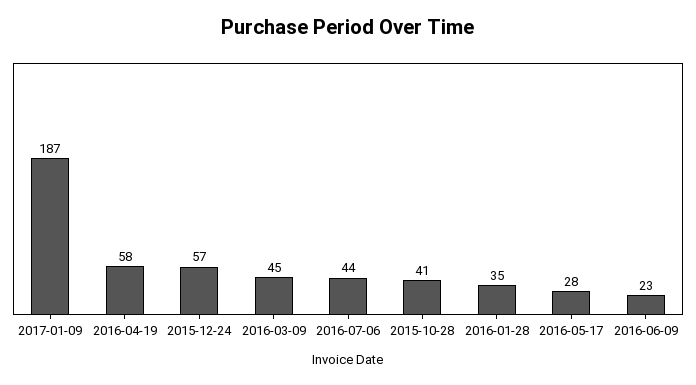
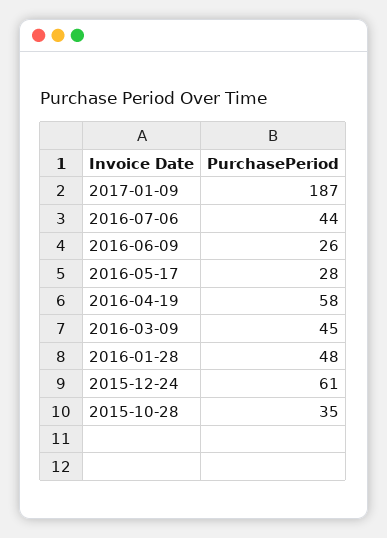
2015-12-24: 57 -> 61
2015-10-28: 41 -> 35
2016-01-28: 35 -> 48
2016-06-09: 23 -> 26

